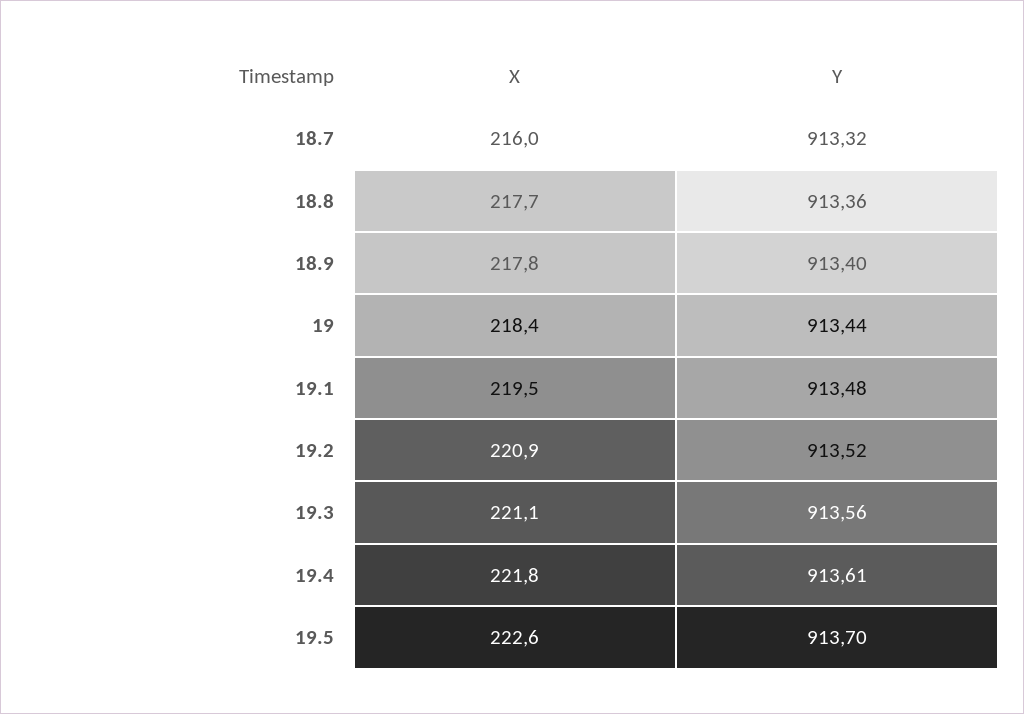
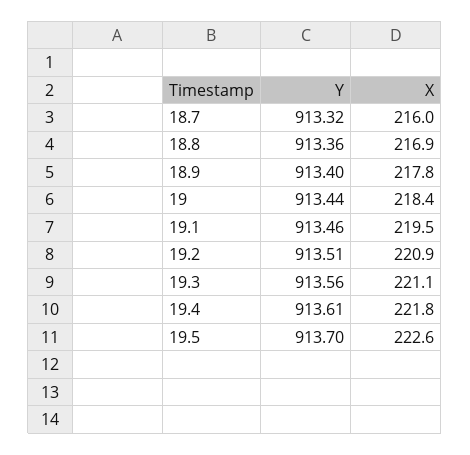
X, 18.8: 217.7 -> 216.9
Y, 19.1: 913.48 -> 913.46
Y, 19.2: 913.52 -> 913.51

